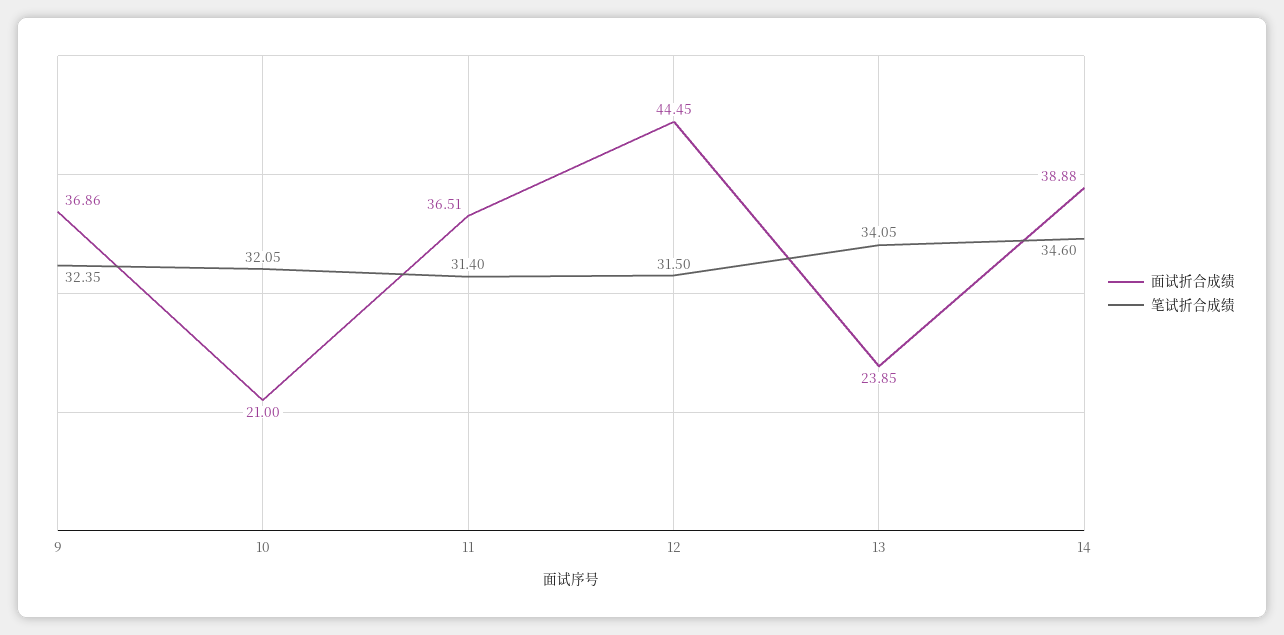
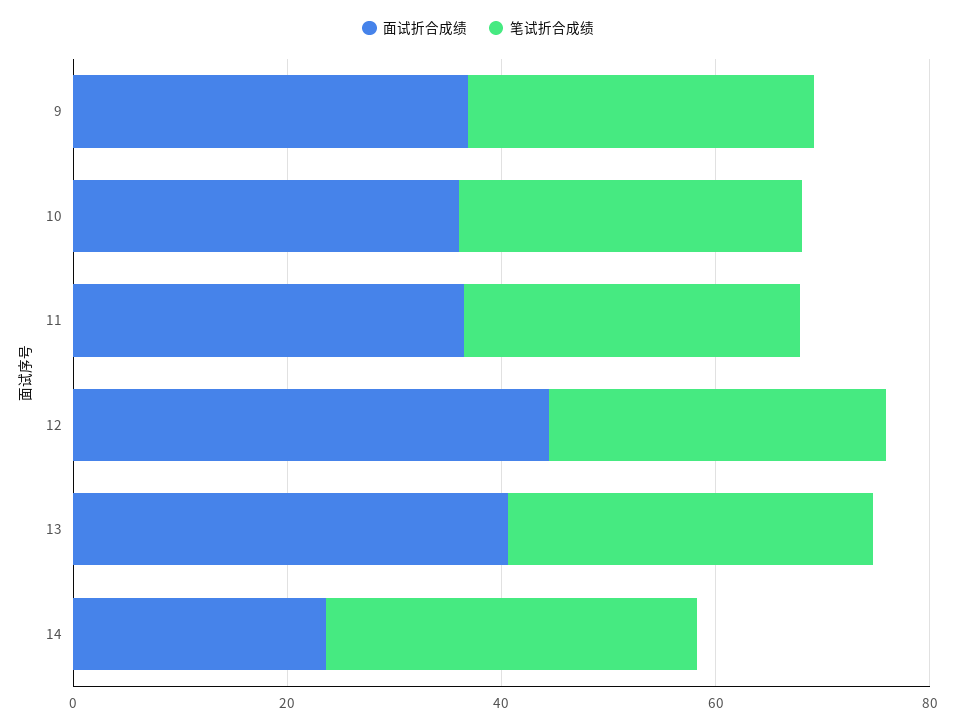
面试折合成绩, 10: 21 -> 35
面试折合成绩, 13: 23.85 -> 40
面试折合成绩, 14: 38.88 -> 25

